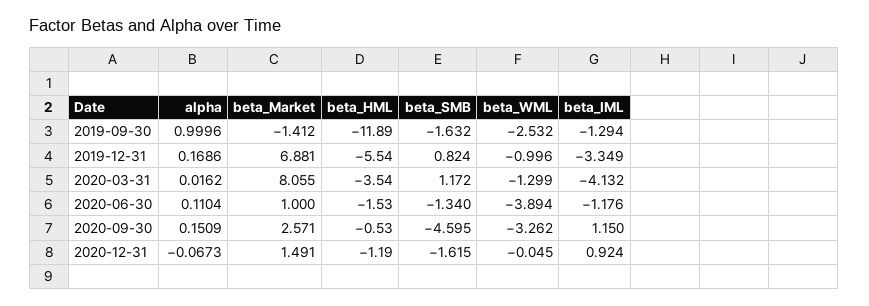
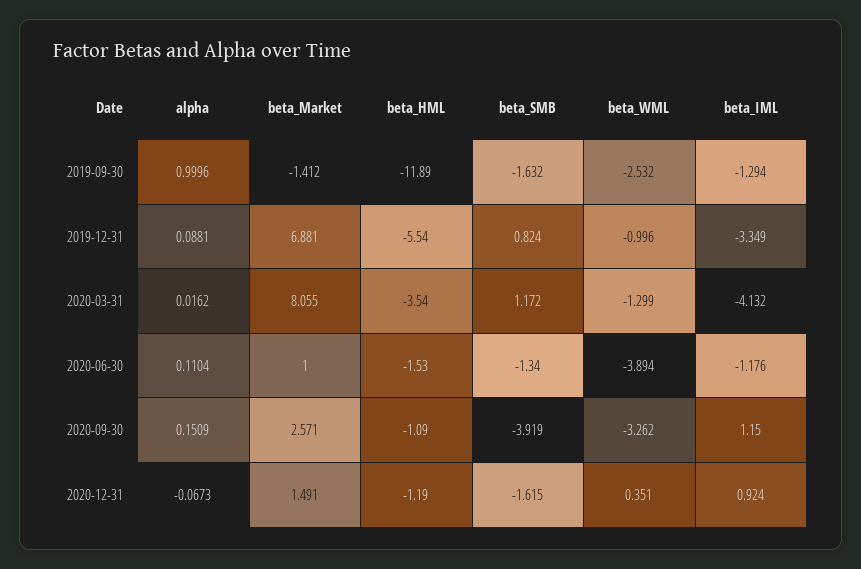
alpha, 2019-12-31: 0.1686 -> 0.0881
beta_HML, 2020-09-30: -0.53 -> -1.09
beta_SMB, 2020-09-30: -4.595 -> -3.919
beta_WML, 2020-12-31: -0.045 -> 0.351

